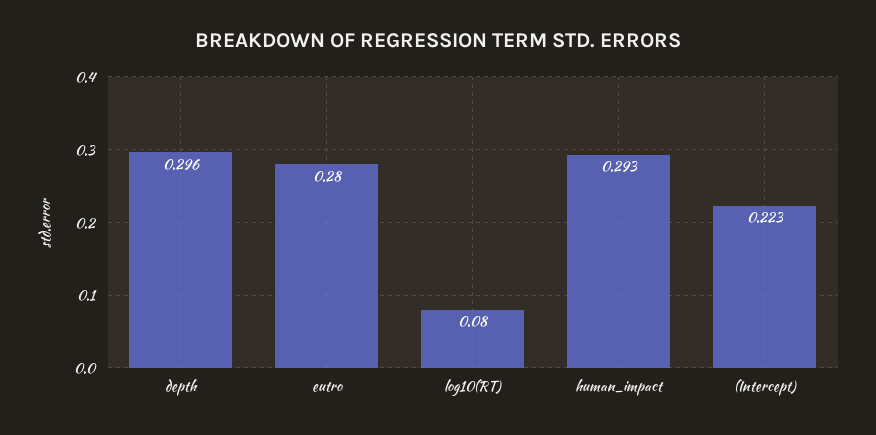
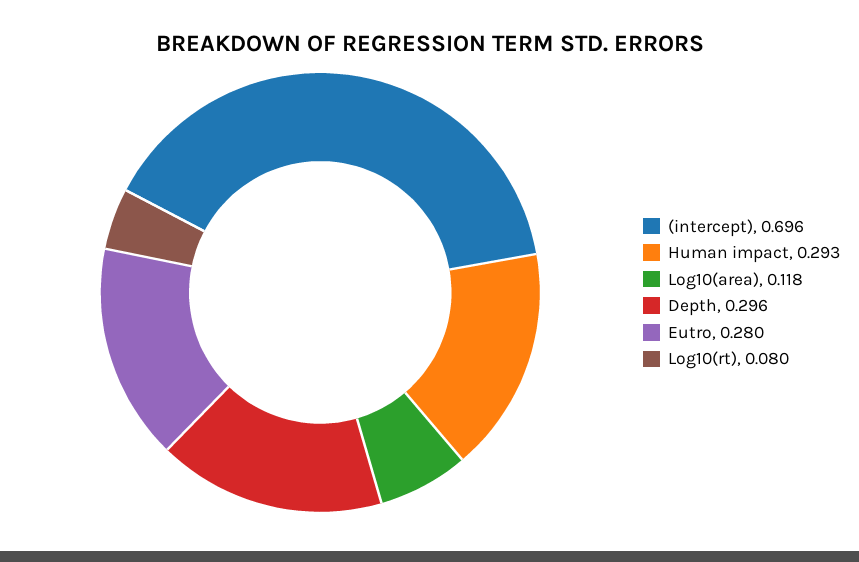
(Intercept): 0.223 -> 0.696
Log10(area): none -> 0.118

